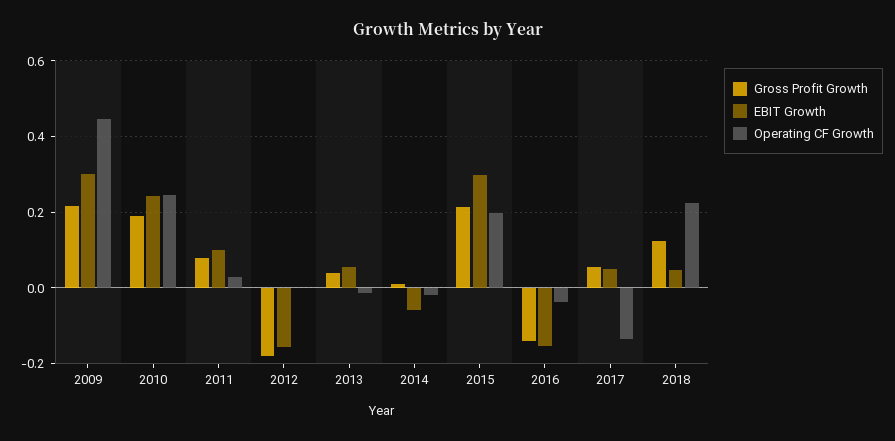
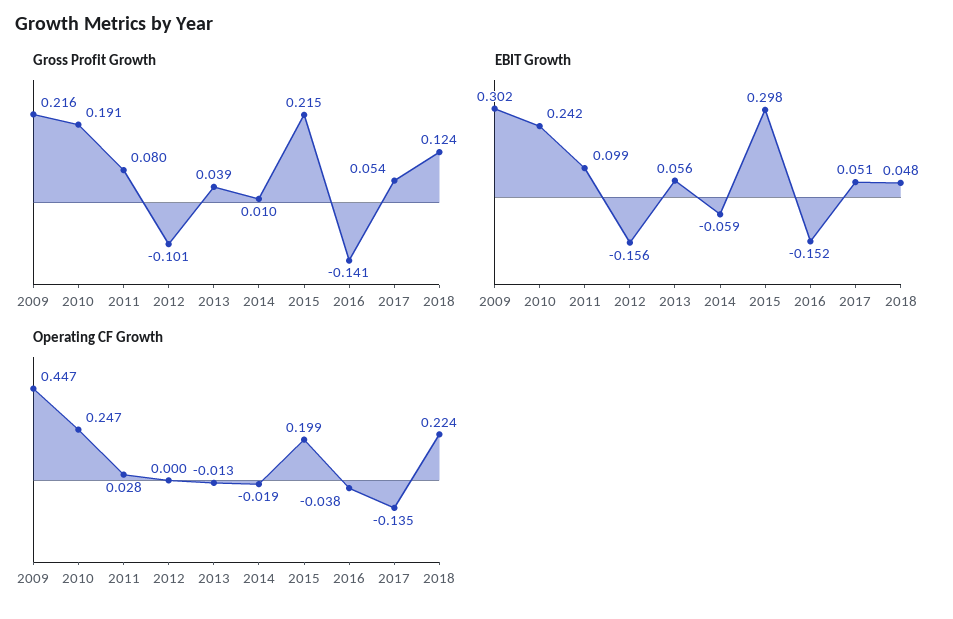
Gross Profit Growth, 2012: -0.18 -> -0.101

